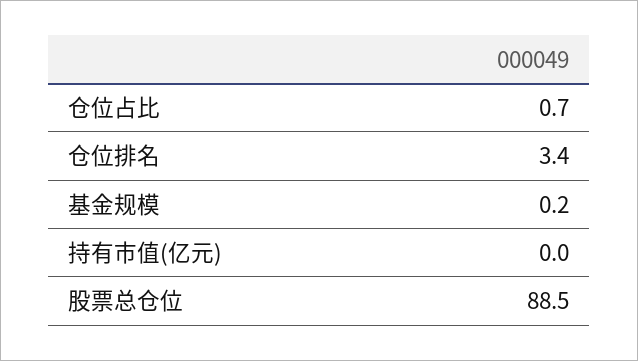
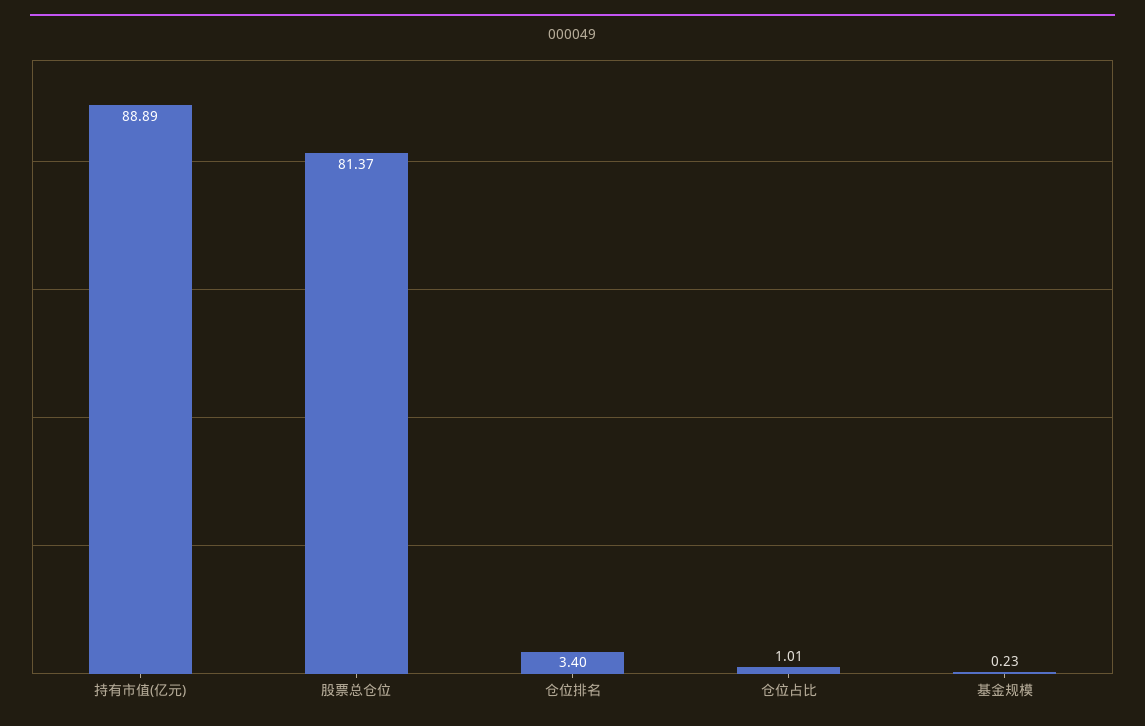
仓位占比: 0.7 -> 1.01
持有市值(亿元): 0 -> 88.89
股票总仓位: 88.5 -> 81.37

